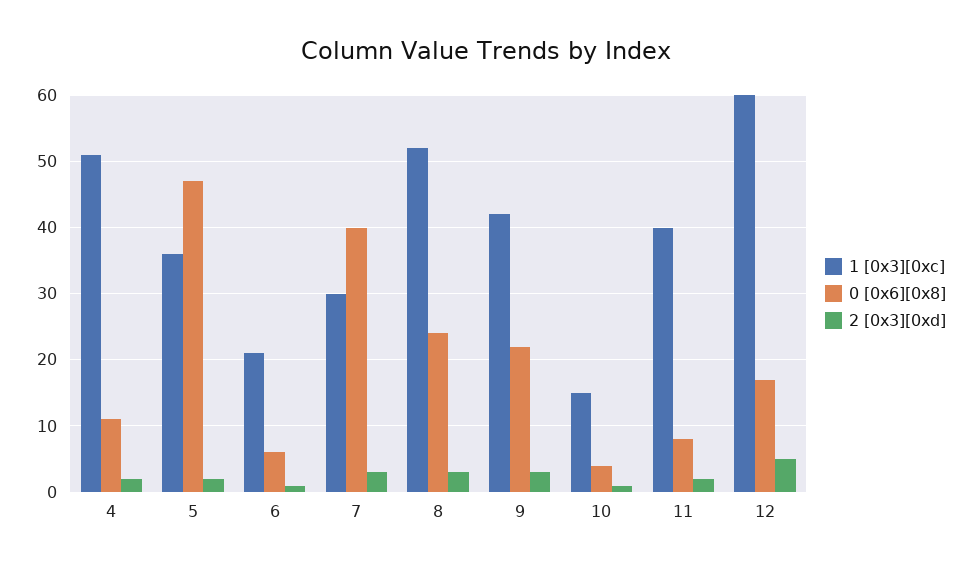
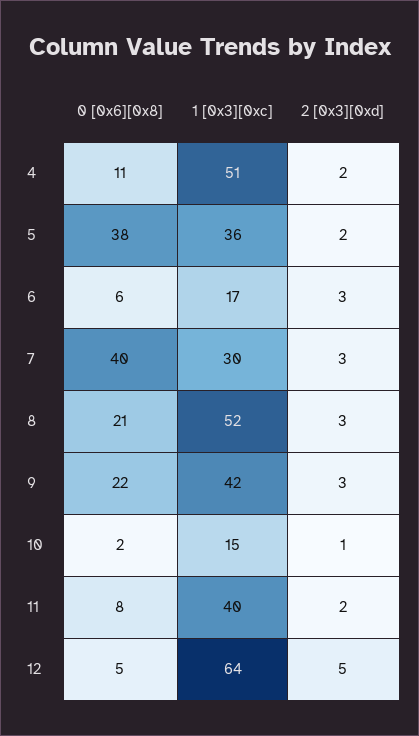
0 [0x6][0x8], 5: 47 -> 38
1 [0x3][0xc], 6: 21 -> 17
2 [0x3][0xd], 6: 1 -> 3
0 [0x6][0x8], 8: 24 -> 21
0 [0x6][0x8], 10: 4 -> 2
1 [0x3][0xc], 12: 60 -> 64
0 [0x6][0x8], 12: 17 -> 5

